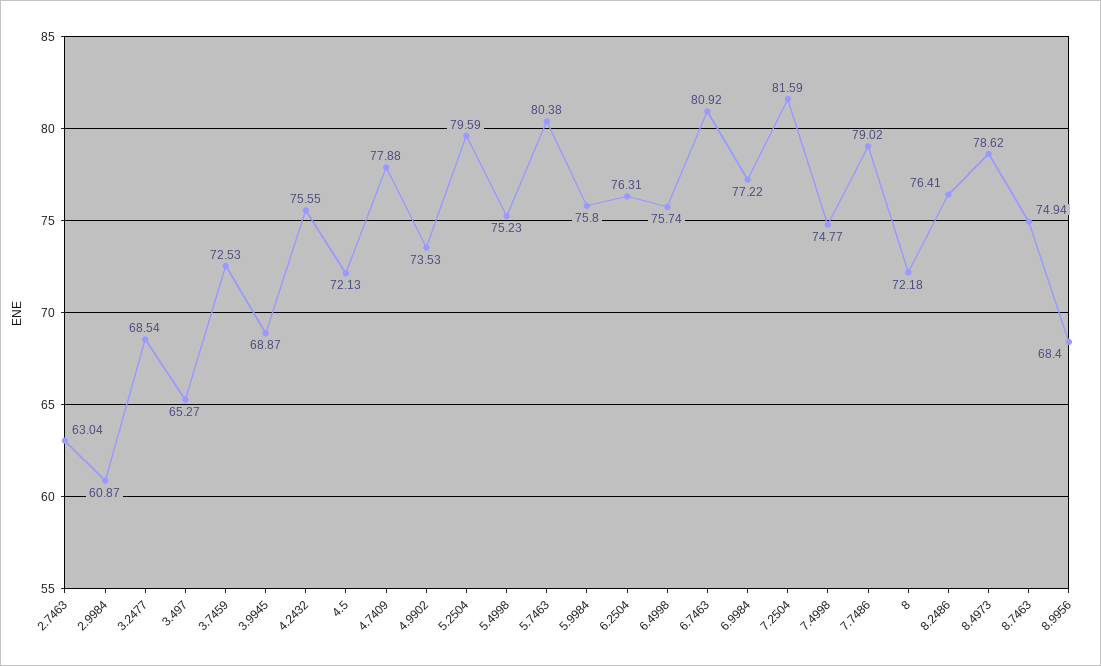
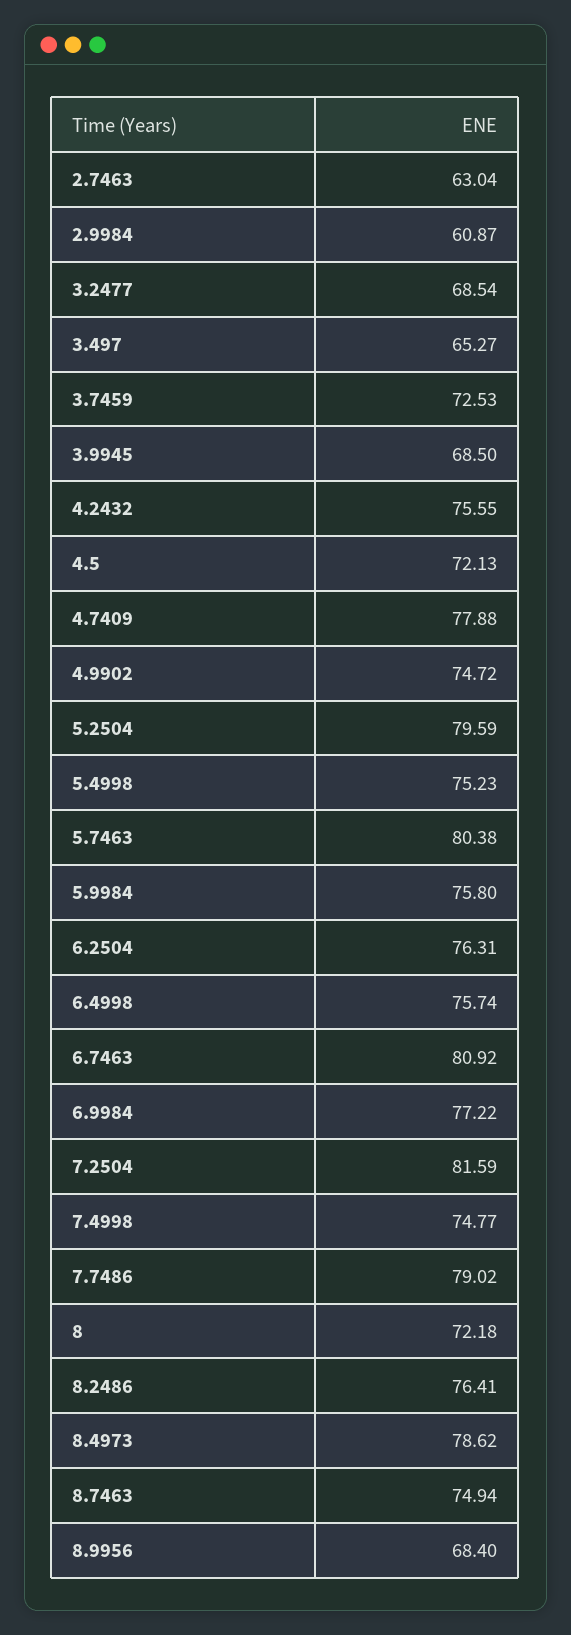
3.9945: 68.87 -> 68.5
4.9902: 73.53 -> 74.72

